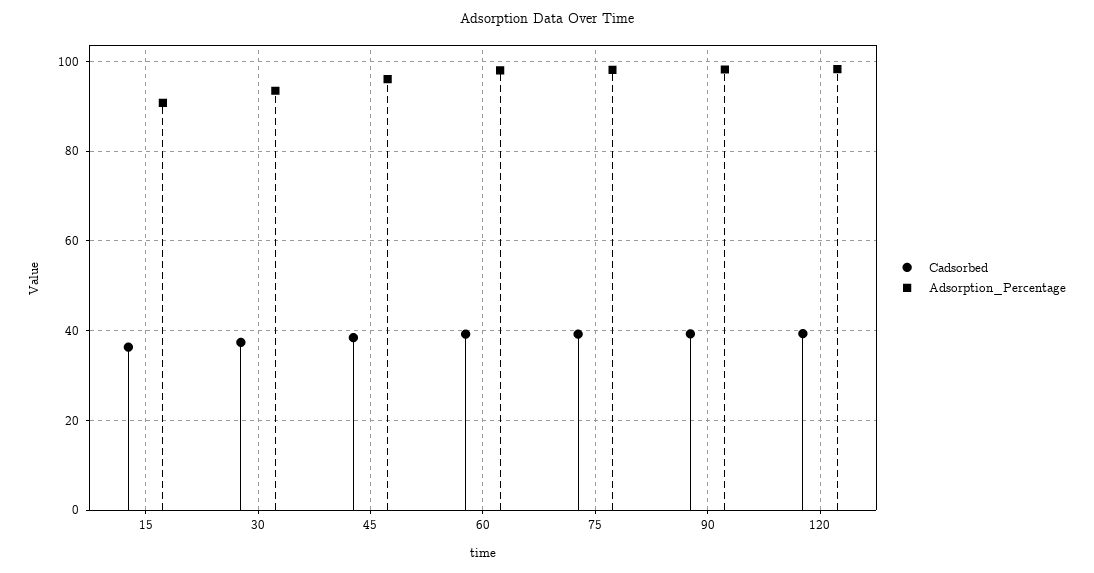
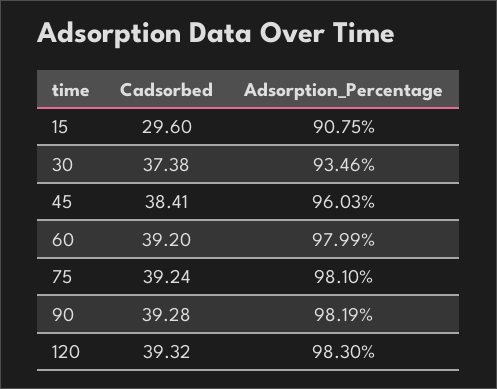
Cadsorbed, 15: 36 -> 29.6

